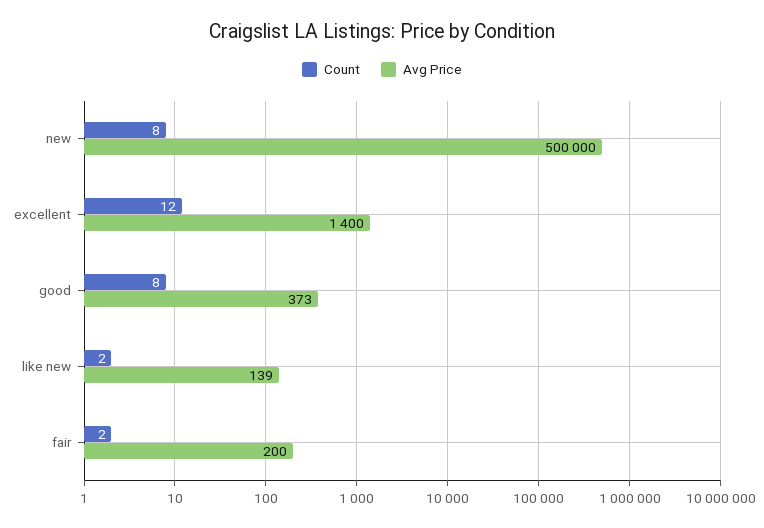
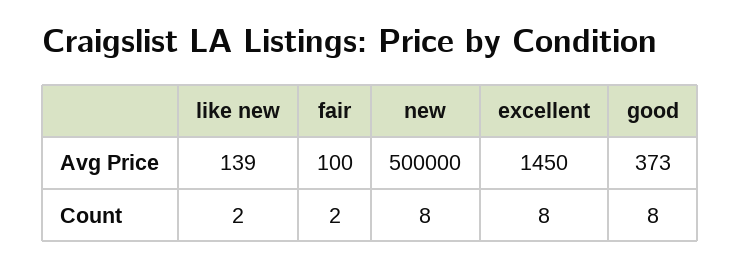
Count, excellent: 12 -> 8
Avg Price, excellent: 1400 -> 1450
Avg Price, fair: 200 -> 100

